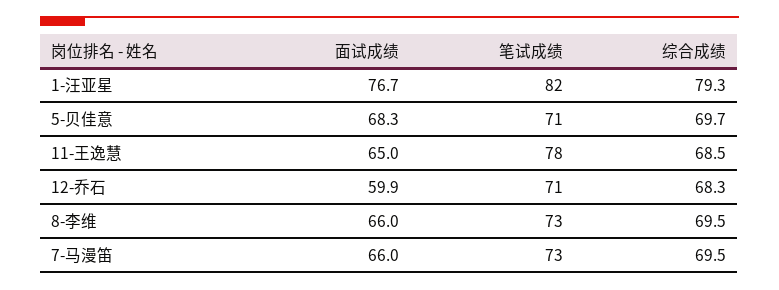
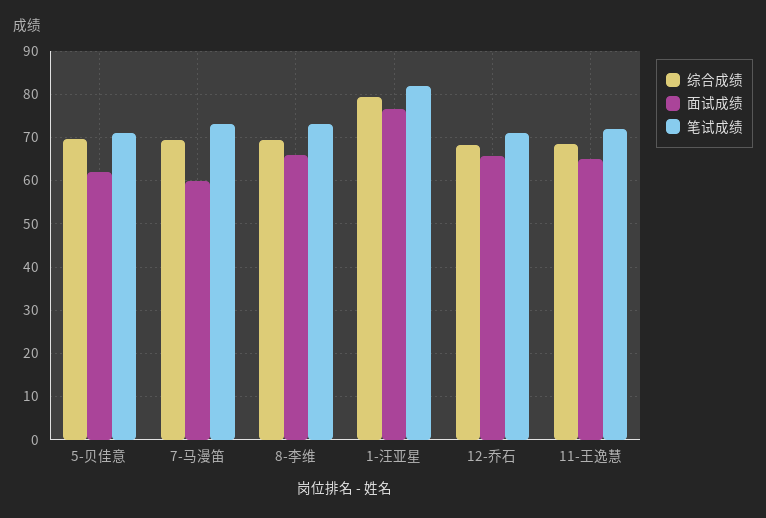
面试成绩, 5-贝佳意: 68.3 -> 62
笔试成绩, 11-王逸慧: 78 -> 72
面试成绩, 12-乔石: 59.9 -> 66
面试成绩, 7-马漫笛: 66 -> 60

